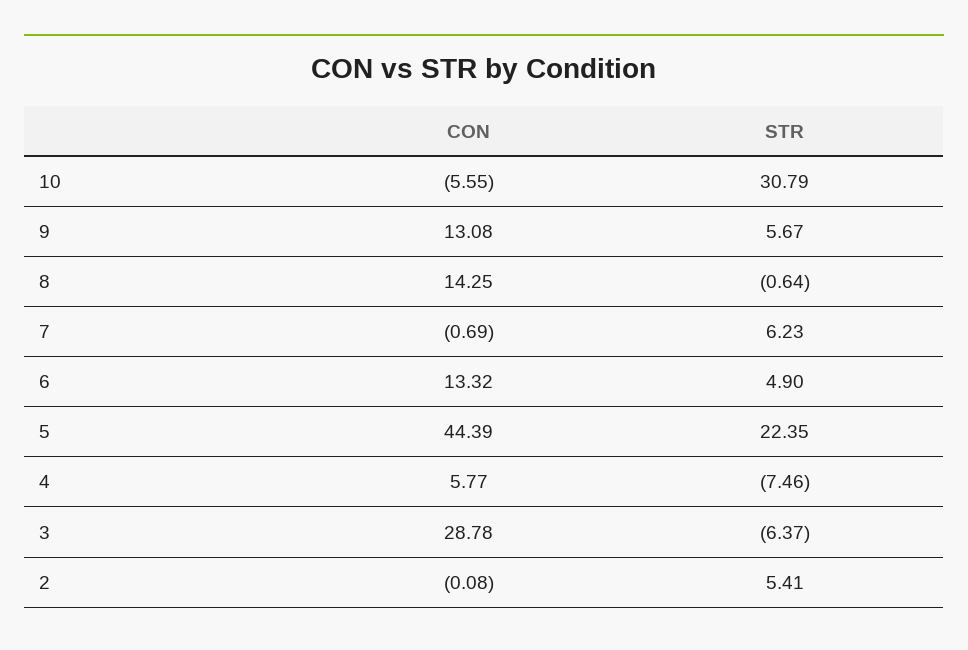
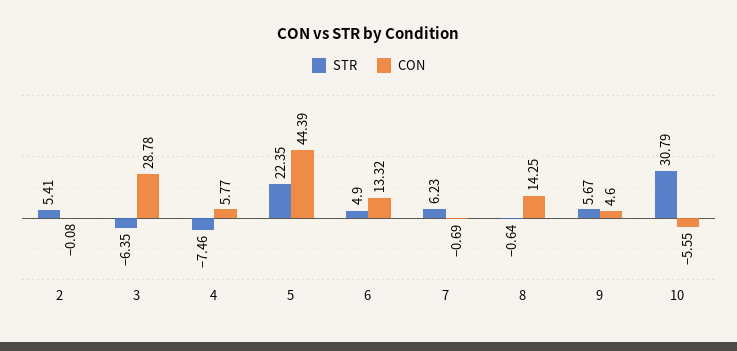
CON, 9: 13.08 -> 4.6
STR, 3: -6.37 -> -6.35

